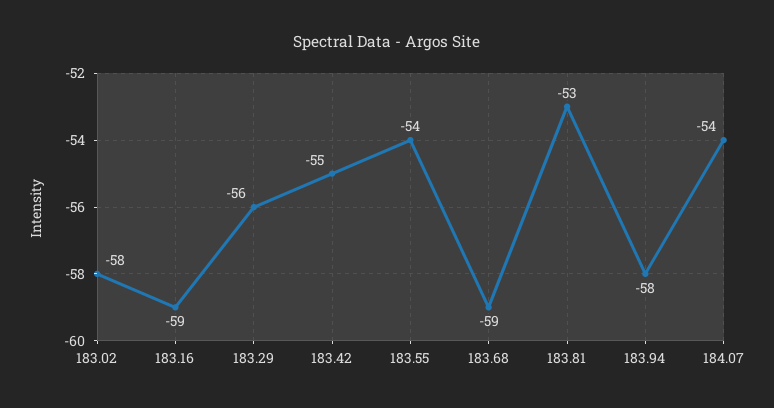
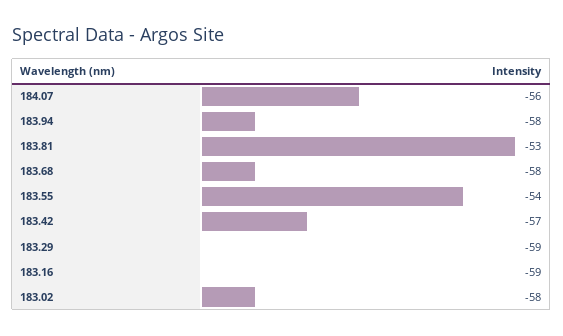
183.29: -56 -> -59
183.42: -55 -> -57
183.68: -59 -> -58
184.07: -54 -> -56

